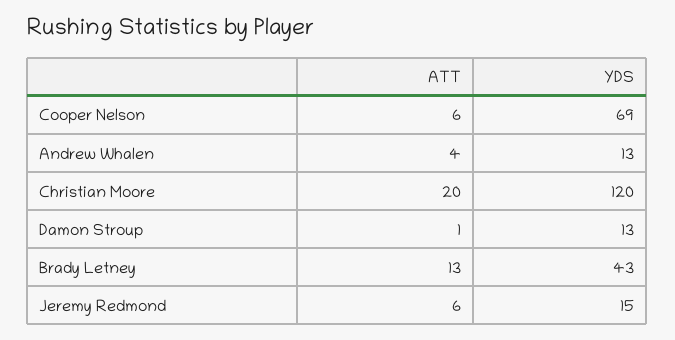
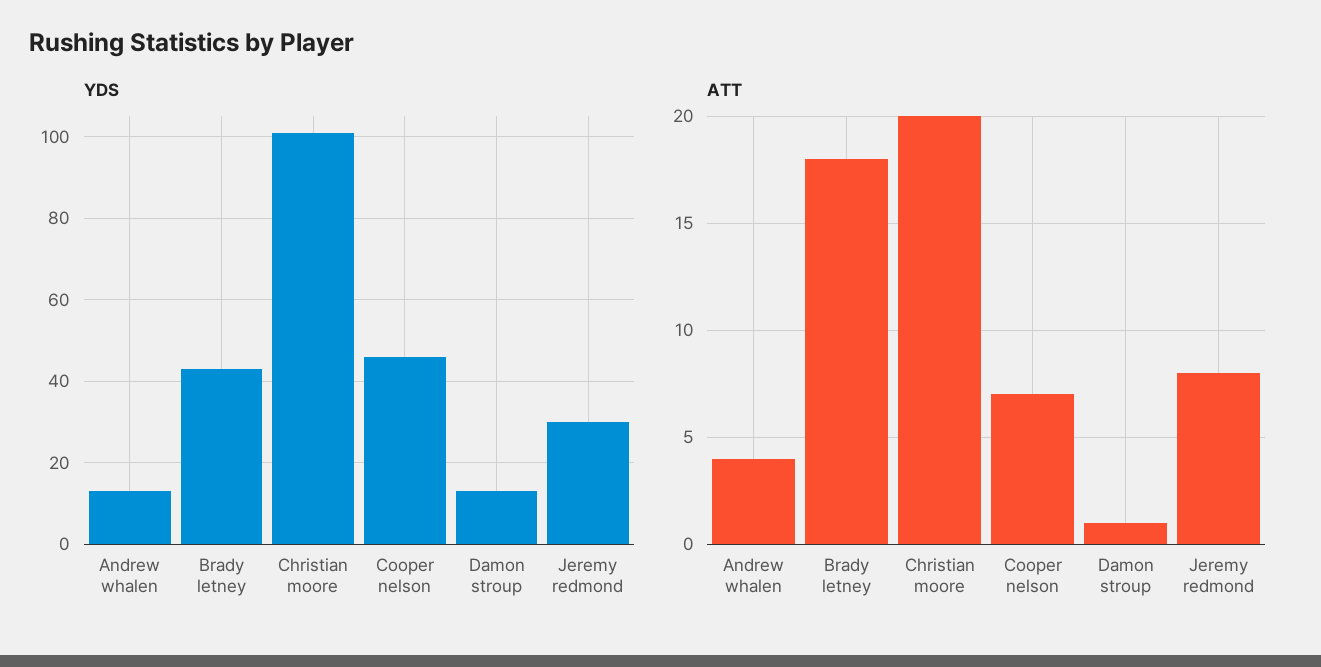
ATT, Cooper Nelson: 6 -> 7
YDS, Cooper Nelson: 69 -> 45
YDS, Christian Moore: 120 -> 100
ATT, Brady Letney: 13 -> 18
ATT, Jeremy Redmond: 6 -> 8
YDS, Jeremy Redmond: 15 -> 30

